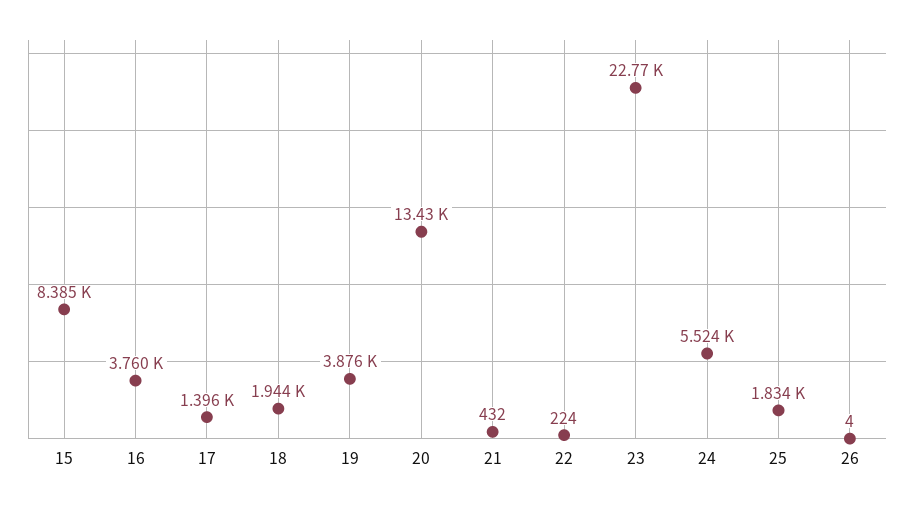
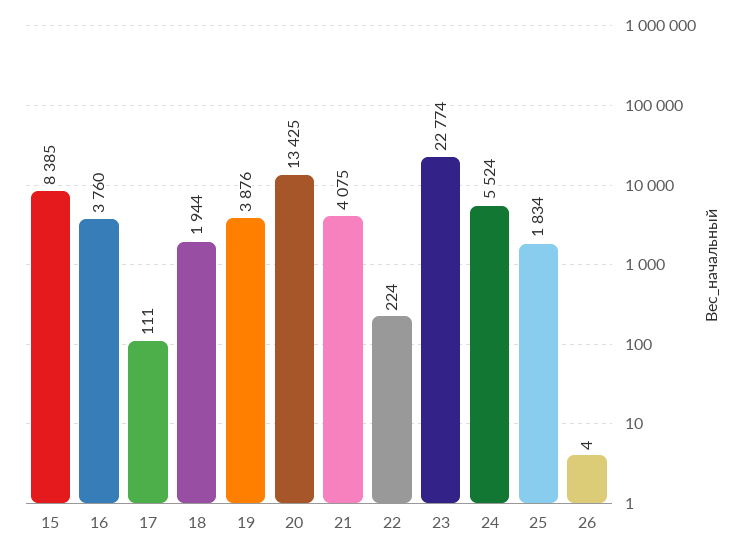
17: 1396 -> 111
21: 432 -> 4075

